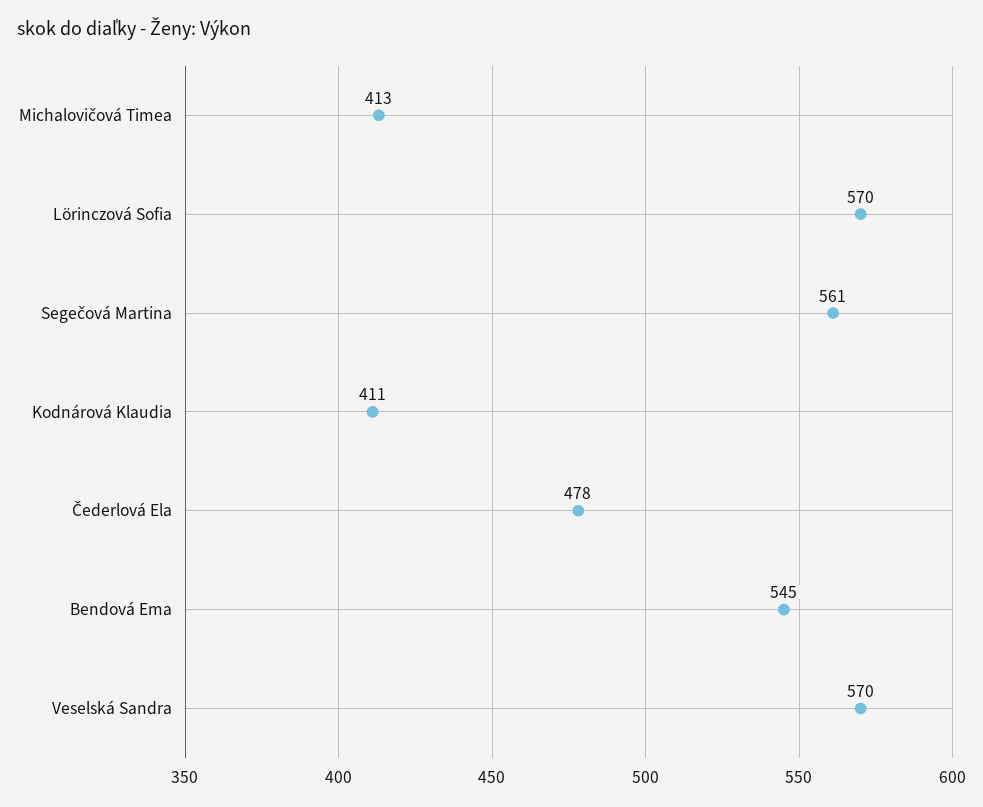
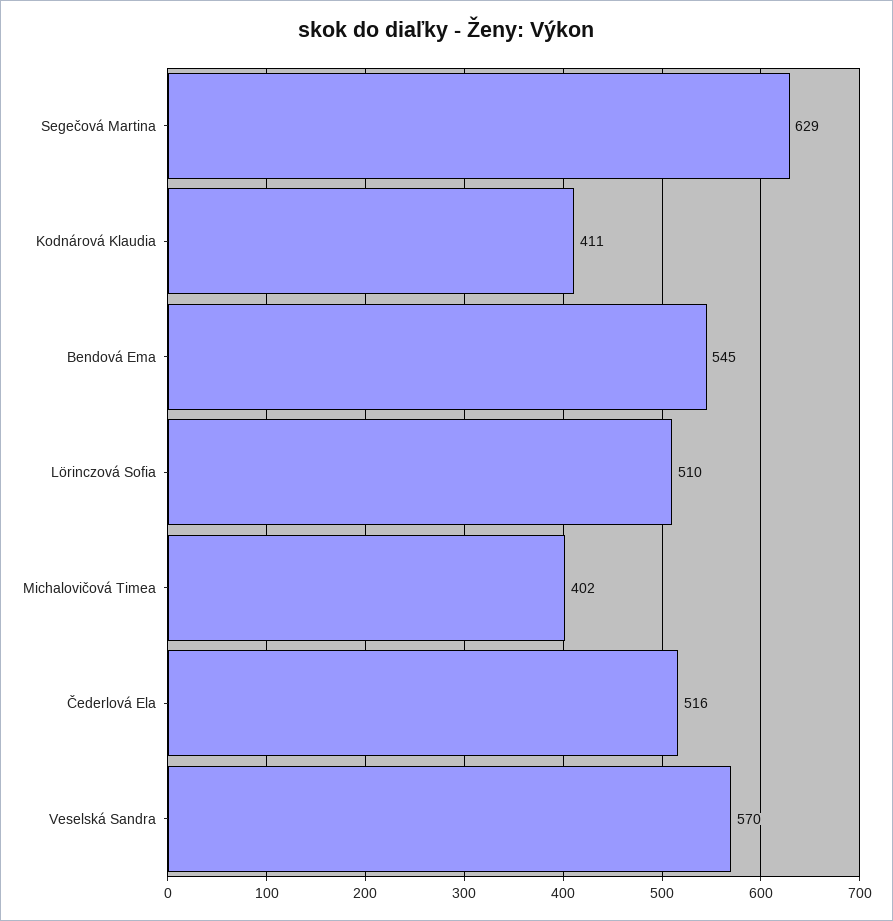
Michalovičová Timea: 413 -> 402
Lörinczová Sofia: 570 -> 510
Segečová Martina: 561 -> 629
Čederlová Ela: 478 -> 516

